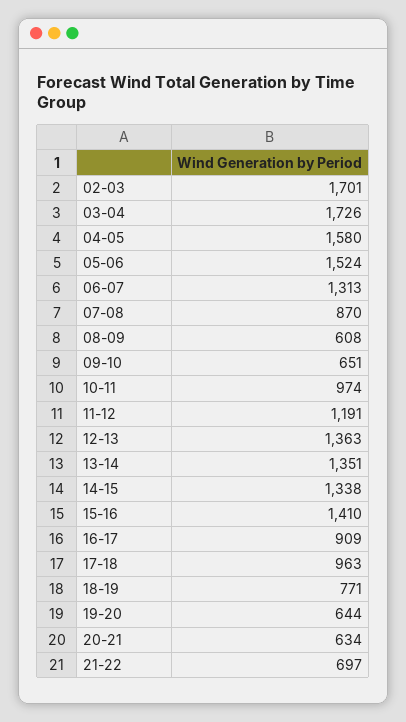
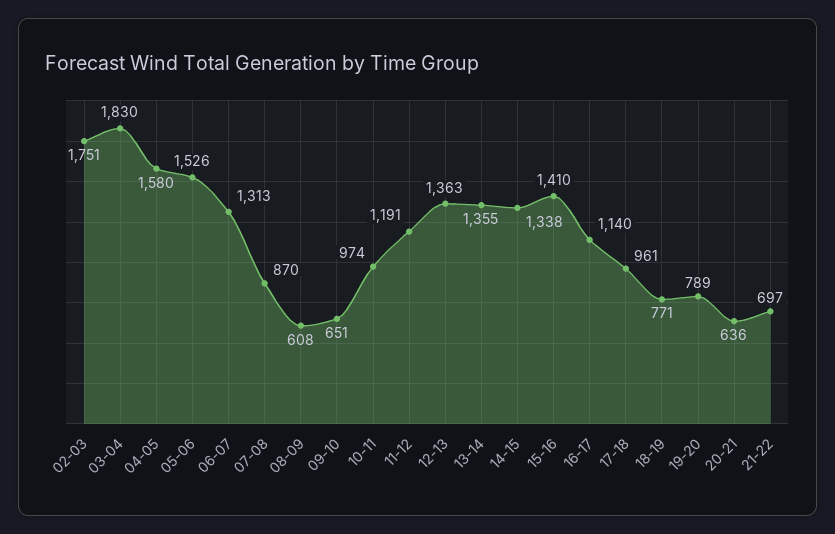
02-03: 1701 -> 1751
03-04: 1726 -> 1830
05-06: 1524 -> 1526
13-14: 1351 -> 1355
16-17: 909 -> 1140
17-18: 963 -> 961
19-20: 644 -> 789
20-21: 634 -> 636

